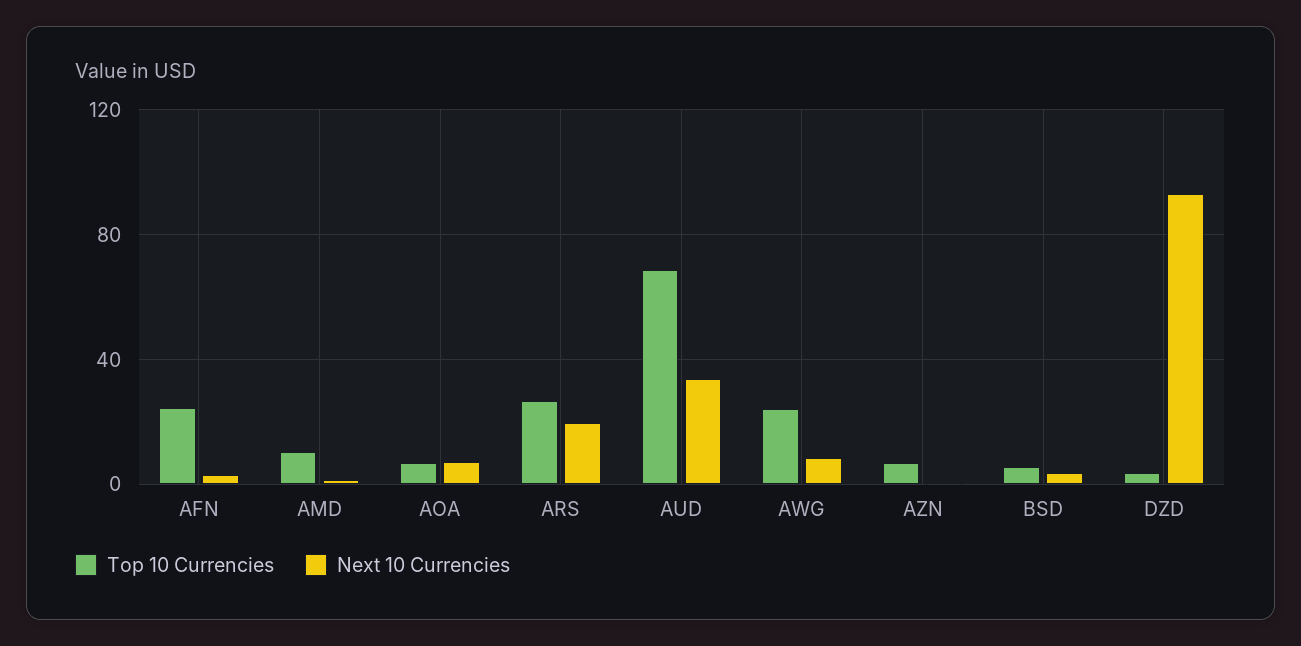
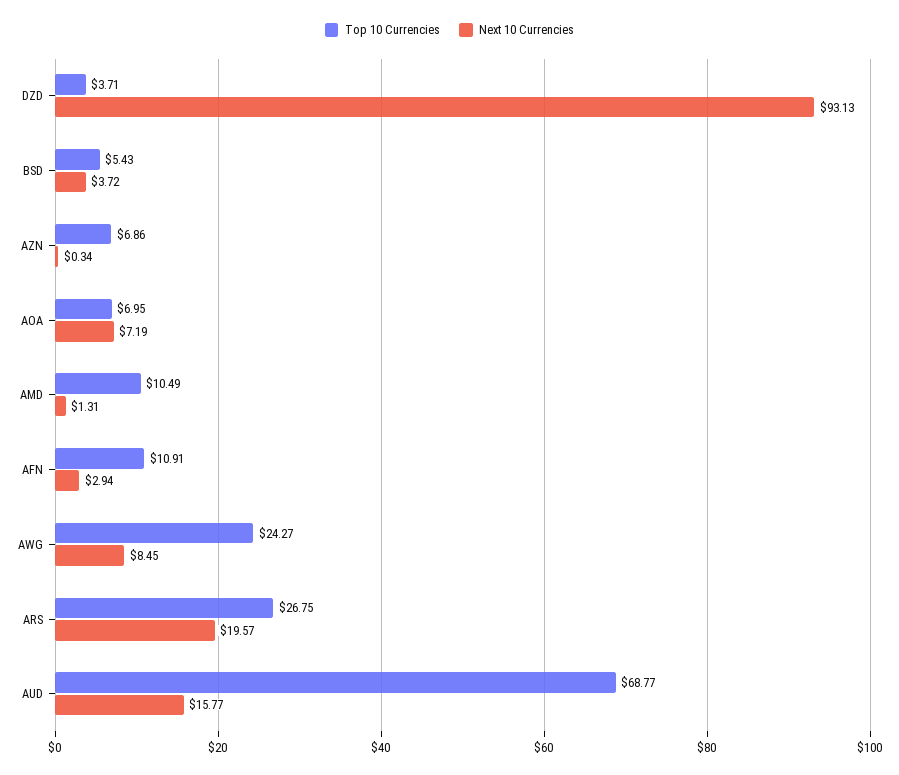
Top 10 Currencies, AFN: 25 -> 10.91
Next 10 Currencies, AUD: 35 -> 15.77

